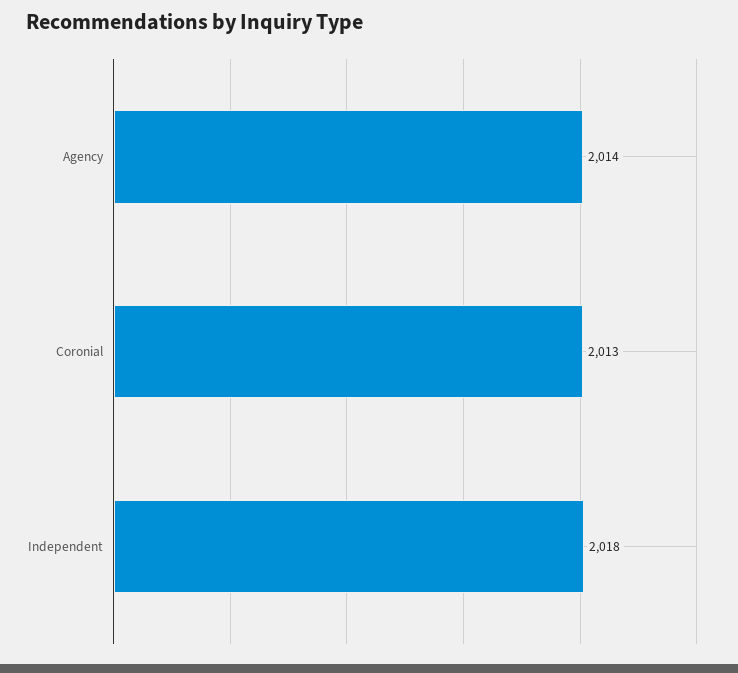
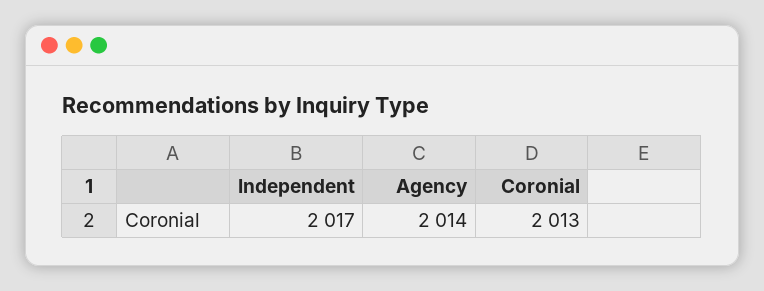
Independent: 2018 -> 2017

